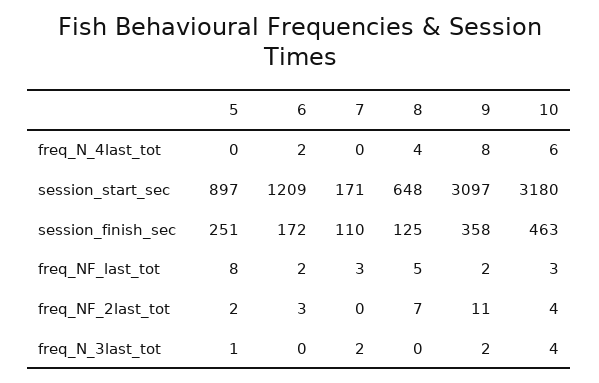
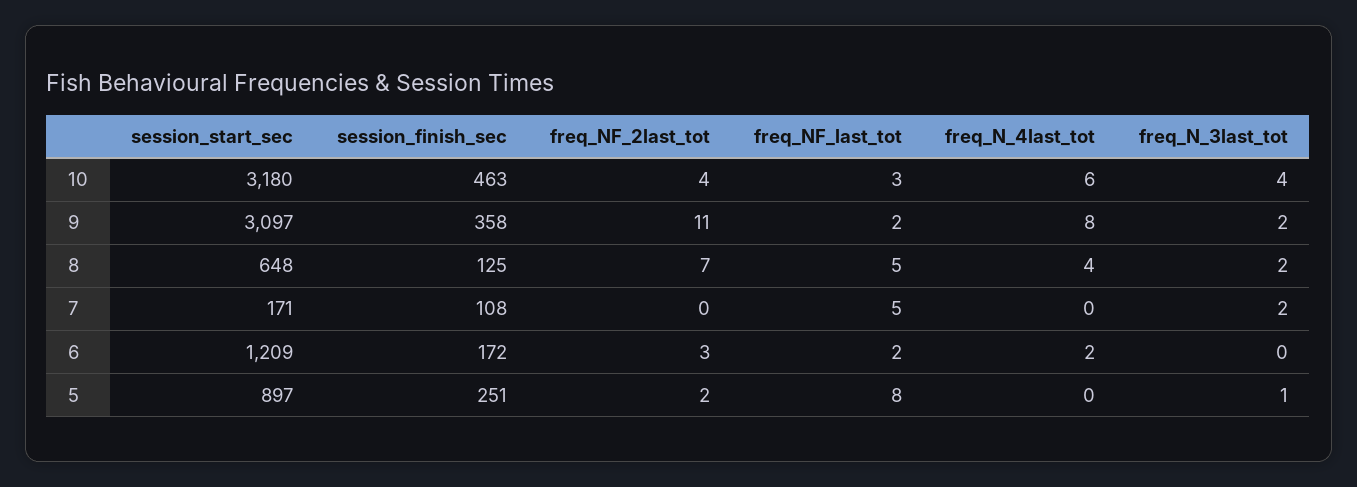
7, session_finish_sec: 110 -> 108
7, freq_NF_last_tot: 3 -> 5
8, freq_N_3last_tot: 0 -> 2

